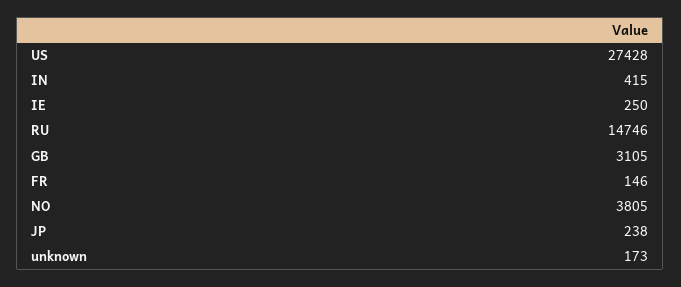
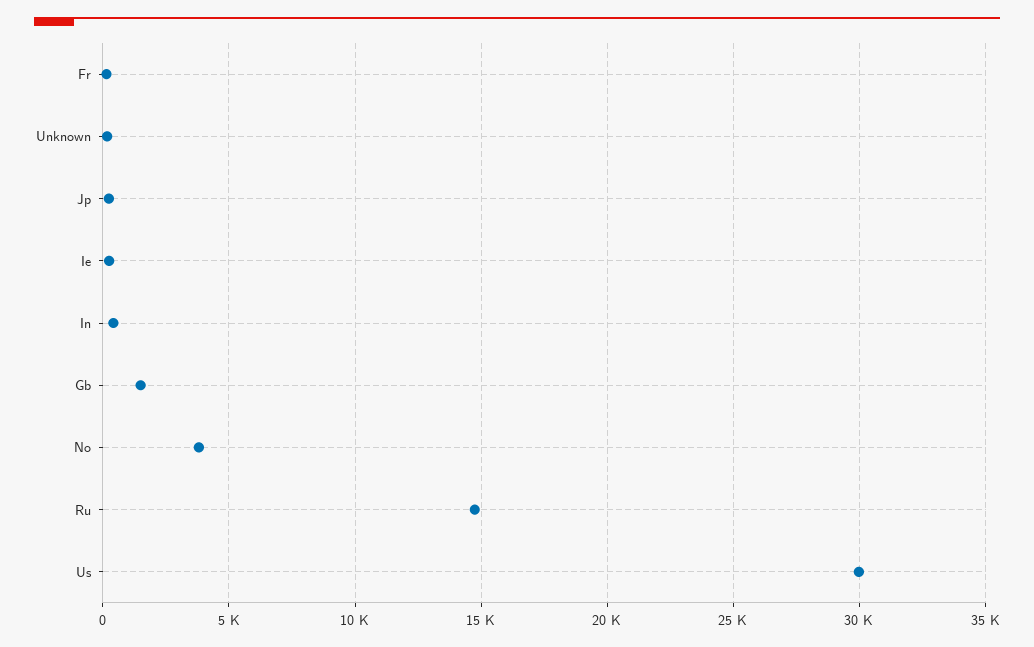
US: 27428 -> 30000
GB: 3105 -> 1500

